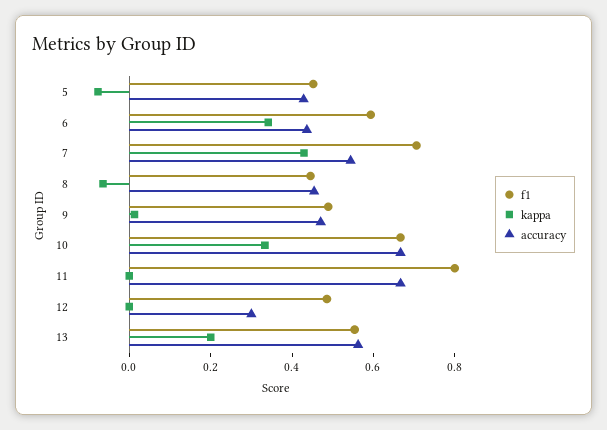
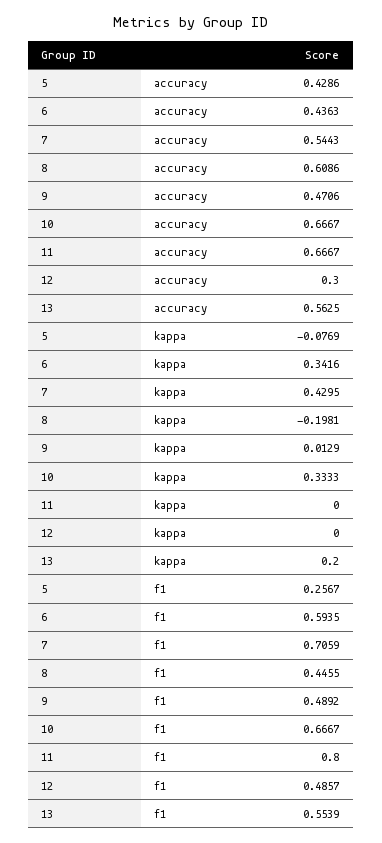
f1, 5: 0.45 -> 0.2567
kappa, 8: -0.05 -> -0.1981
accuracy, 8: 0.45 -> 0.6086

